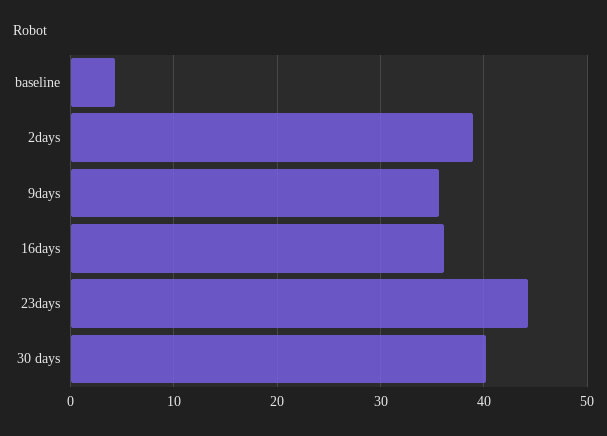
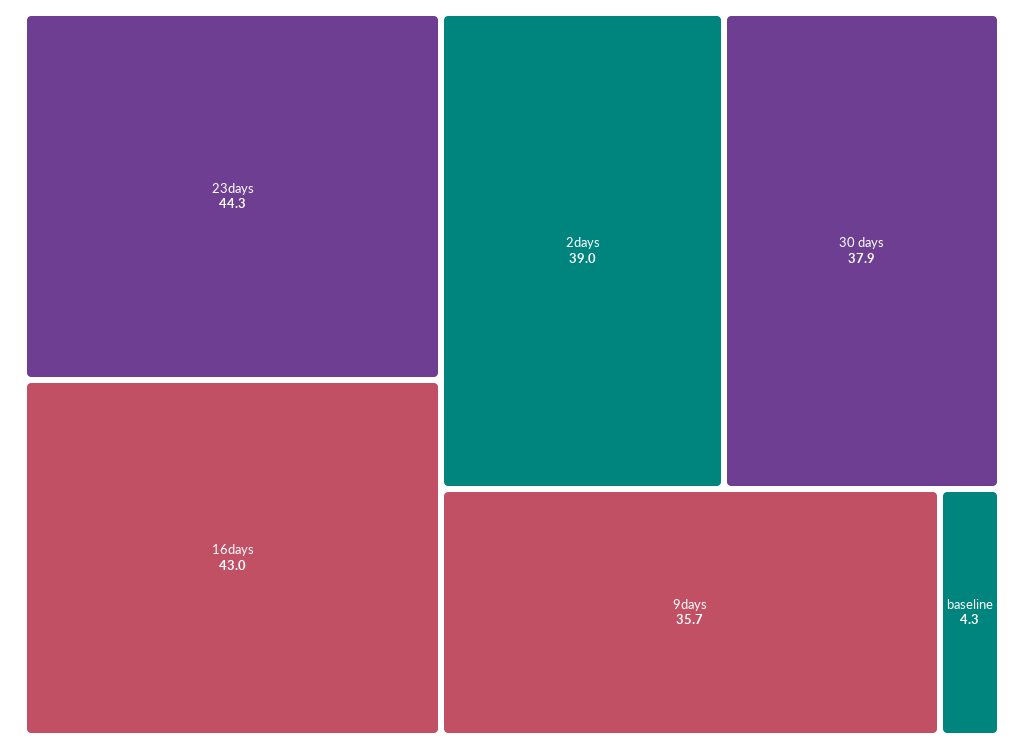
16days: 36 -> 43
30 days: 40 -> 37.9

